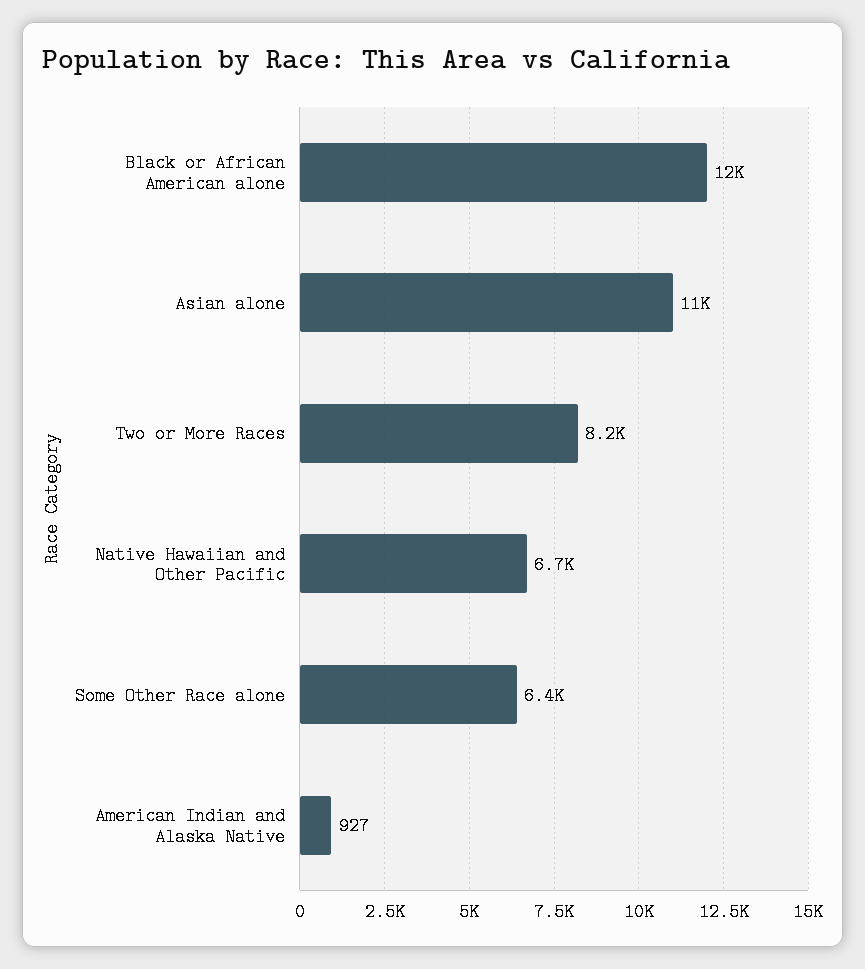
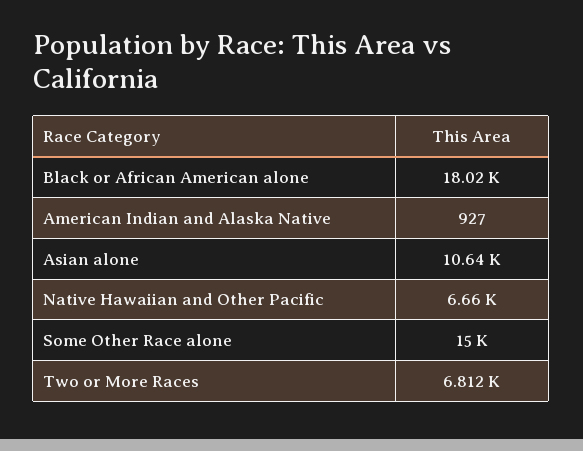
Black or African American alone: 12000 -> 18020
Two or More Races: 8200 -> 6812
Some Other Race alone: 6400 -> 15000

